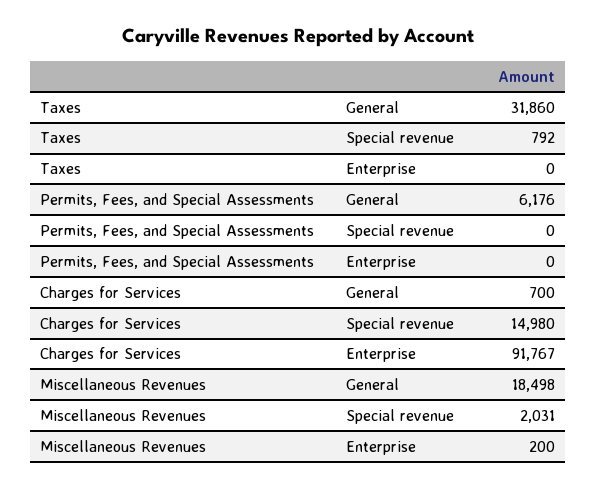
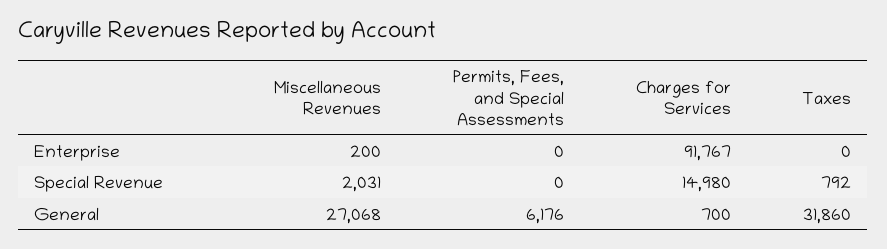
Miscellaneous Revenues, General: 18498 -> 27068

